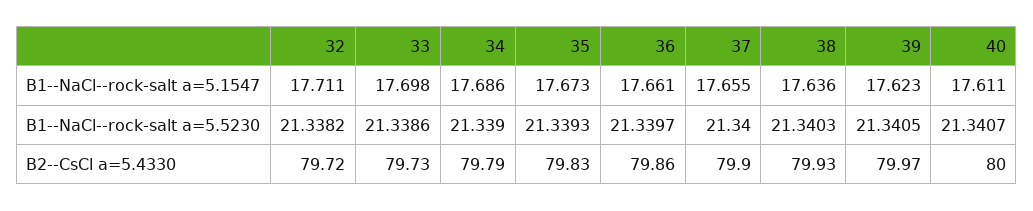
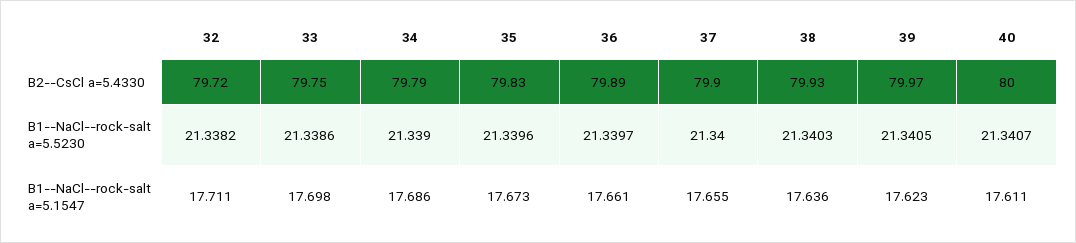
35, B1--NaCl--rock-salt a=5.5230: 21.3393 -> 21.3396
33, B2--CsCl a=5.4330: 79.73 -> 79.75
36, B2--CsCl a=5.4330: 79.86 -> 79.89

